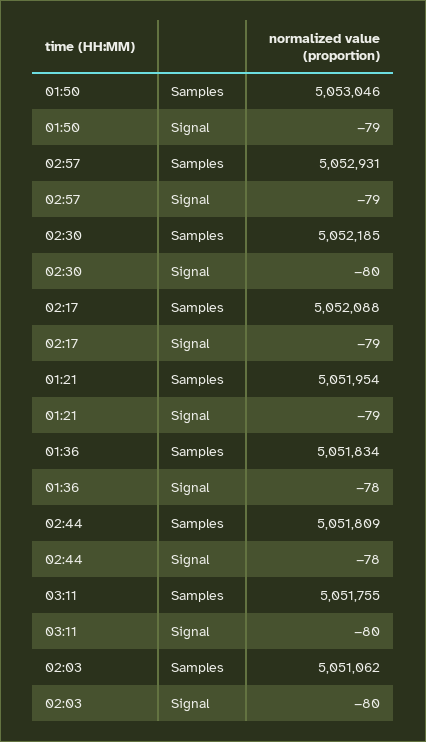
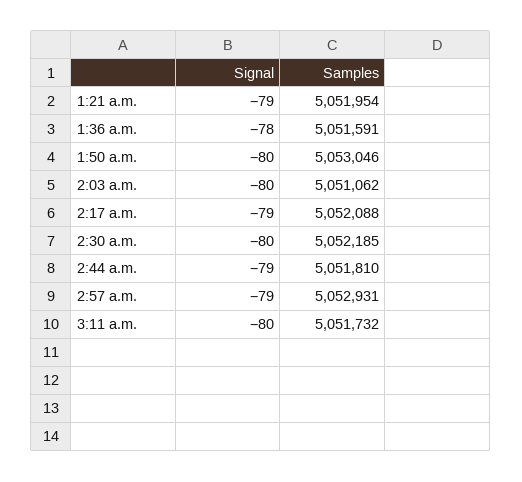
01:50, Signal: -79 -> -80
01:36, Samples: 5051834 -> 5051591
02:44, Samples: 5051809 -> 5051810
02:44, Signal: -78 -> -79
03:11, Samples: 5051755 -> 5051732

